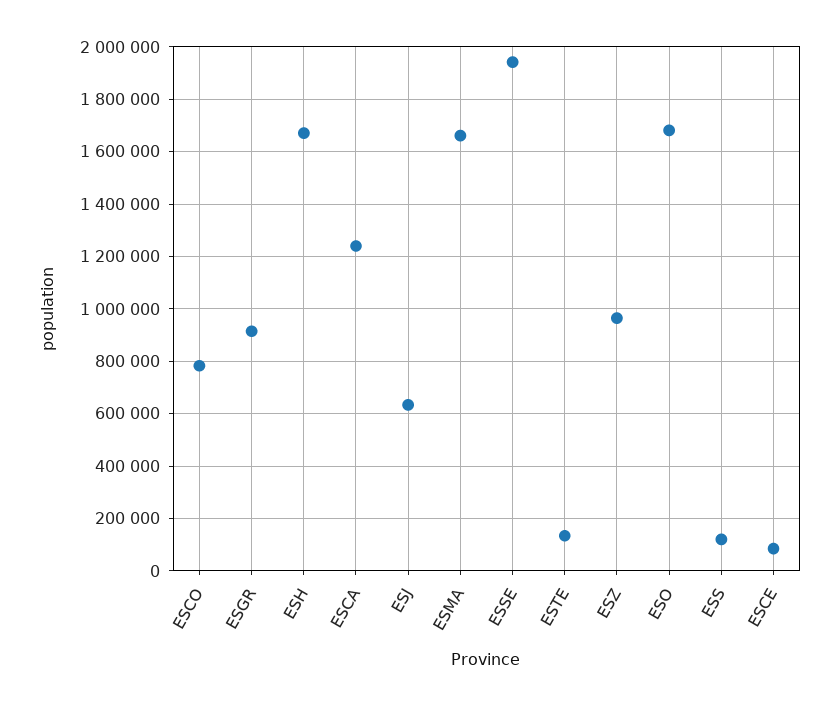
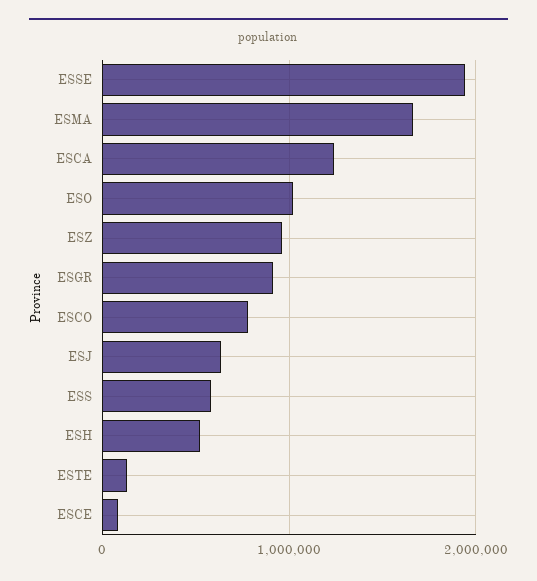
ESH: 1675000 -> 500000
ESO: 1675000 -> 1000000
ESS: 125000 -> 600000

